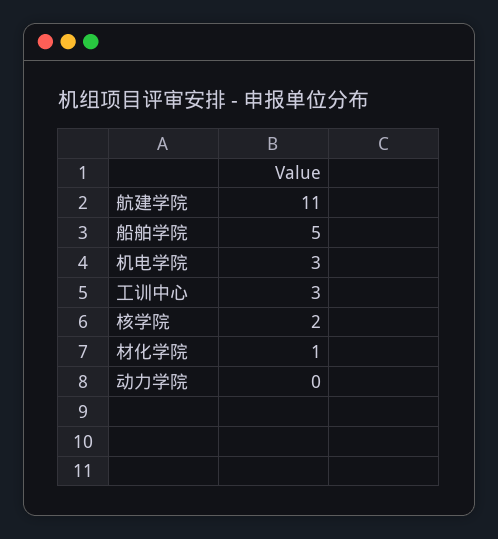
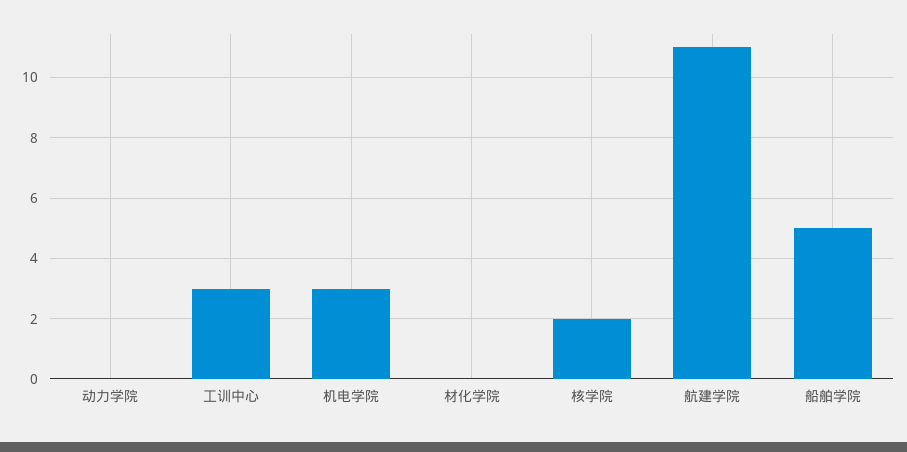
材化学院: 1 -> 0

